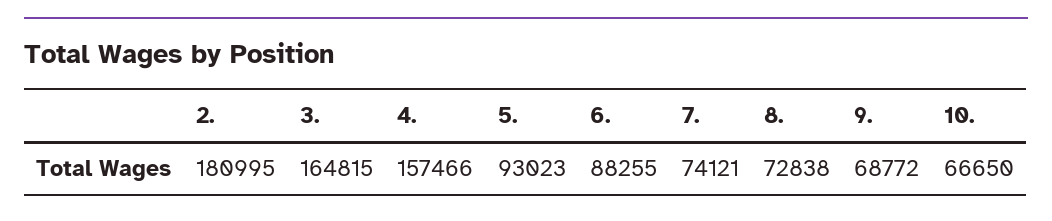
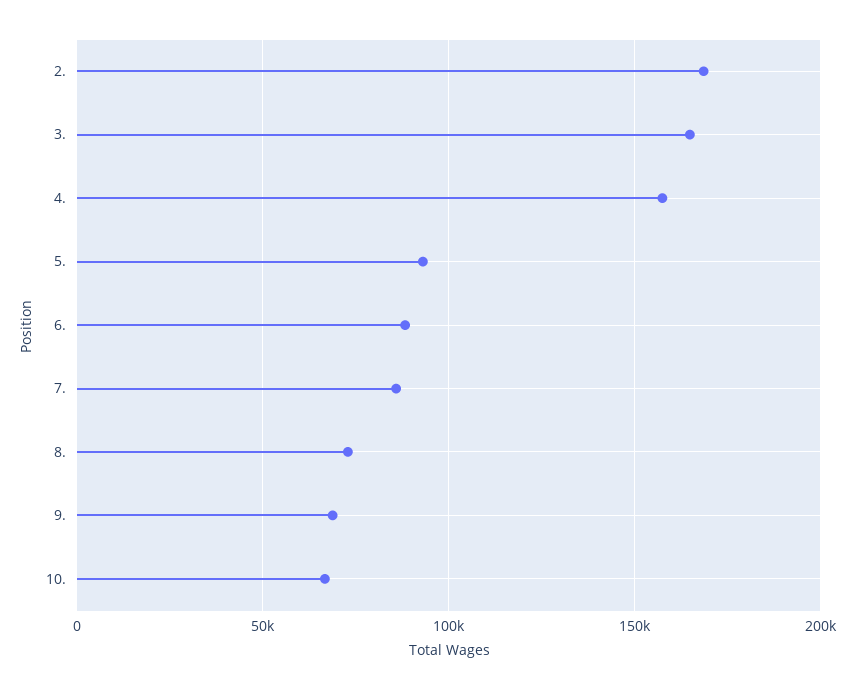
2.: 180995 -> 170000
7.: 74121 -> 85000

